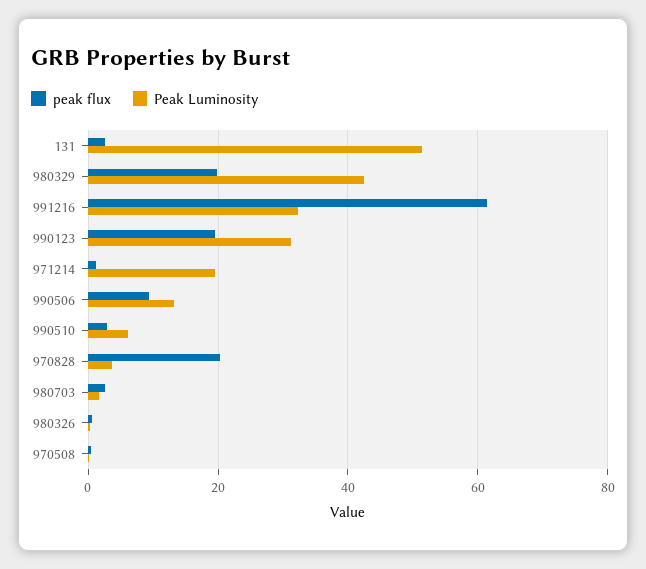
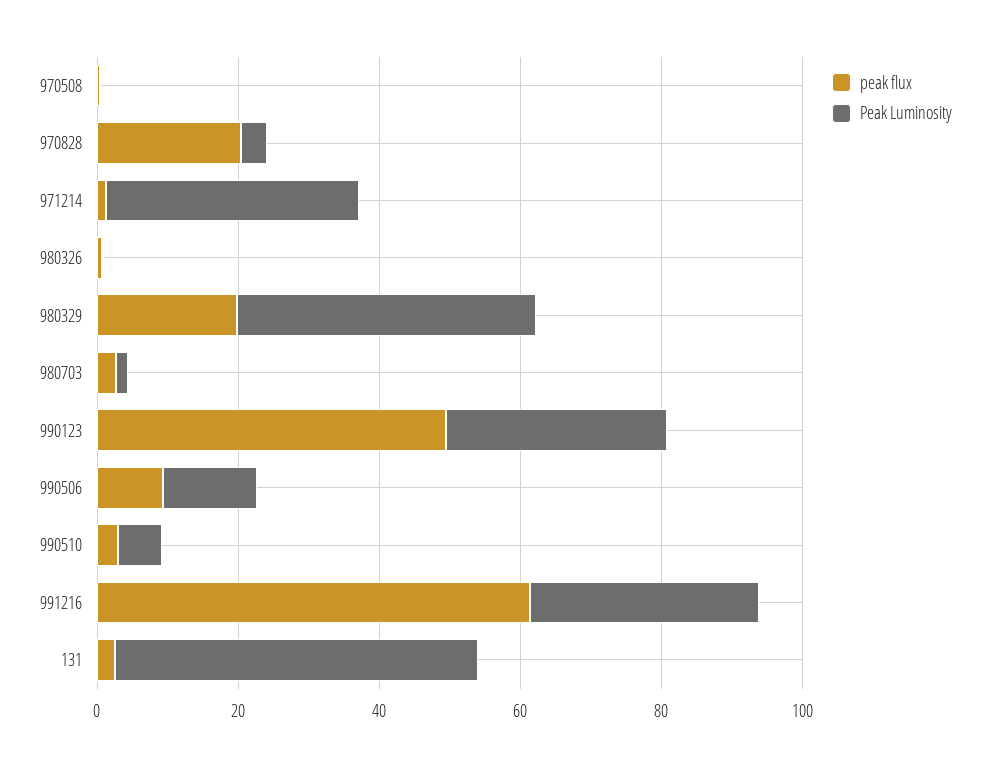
peak flux, 990123: 20 -> 50
Peak Luminosity, 971214: 20 -> 35

